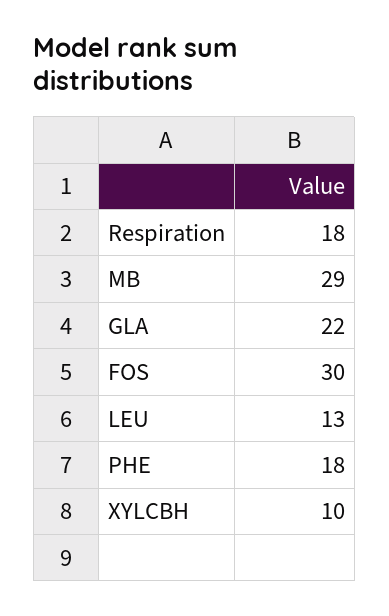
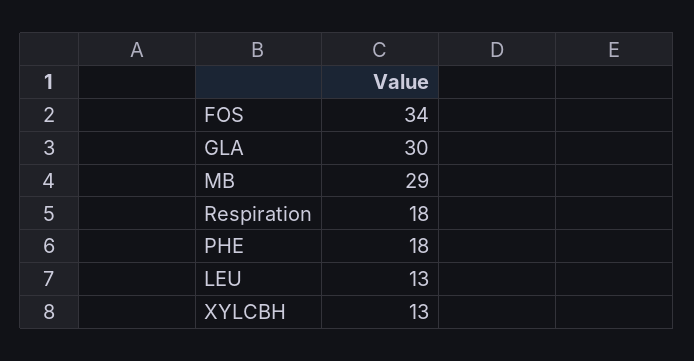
GLA: 22 -> 30
FOS: 30 -> 34
XYLCBH: 10 -> 13

